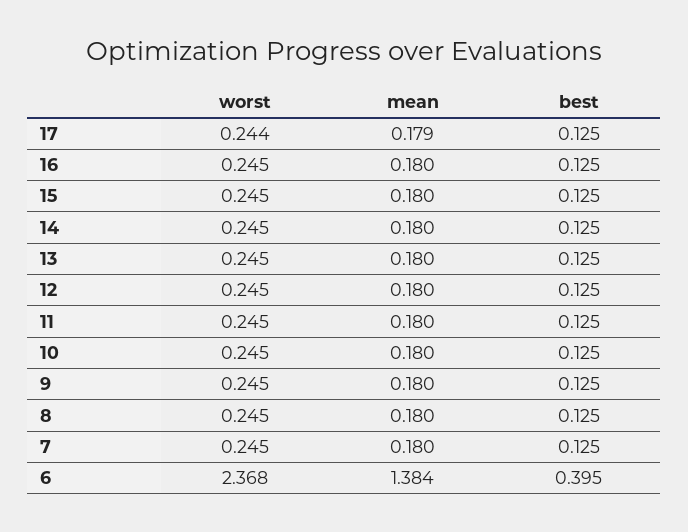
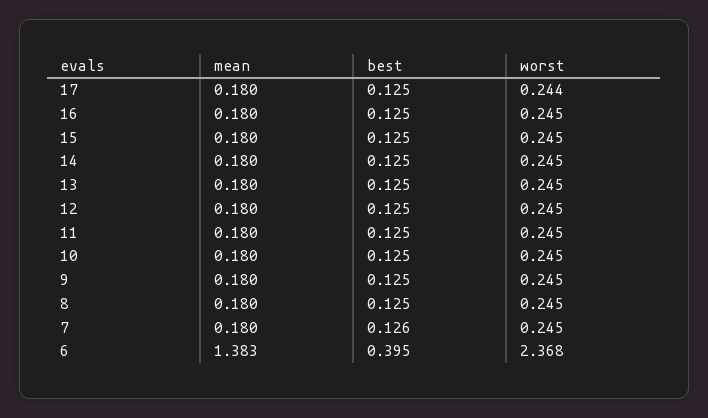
mean, 17: 0.179 -> 0.18
best, 7: 0.125 -> 0.126
mean, 6: 1.384 -> 1.383

